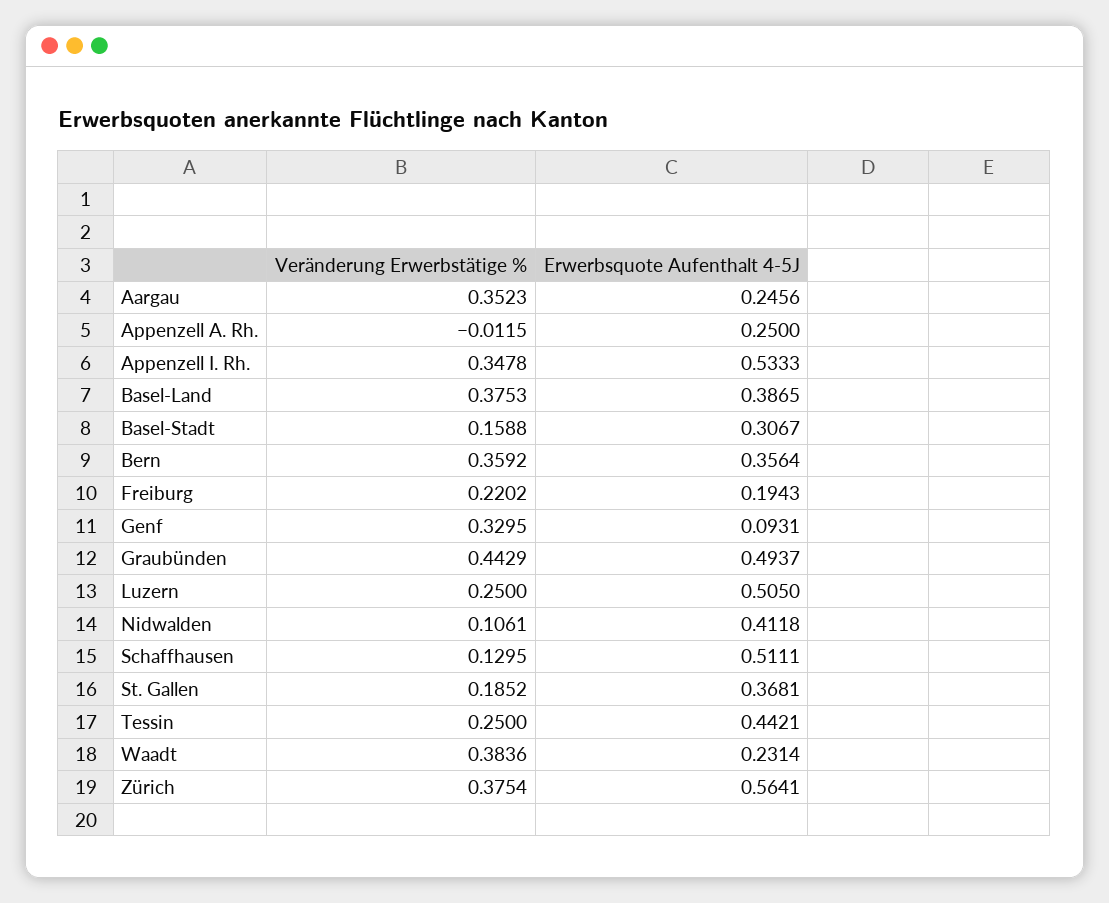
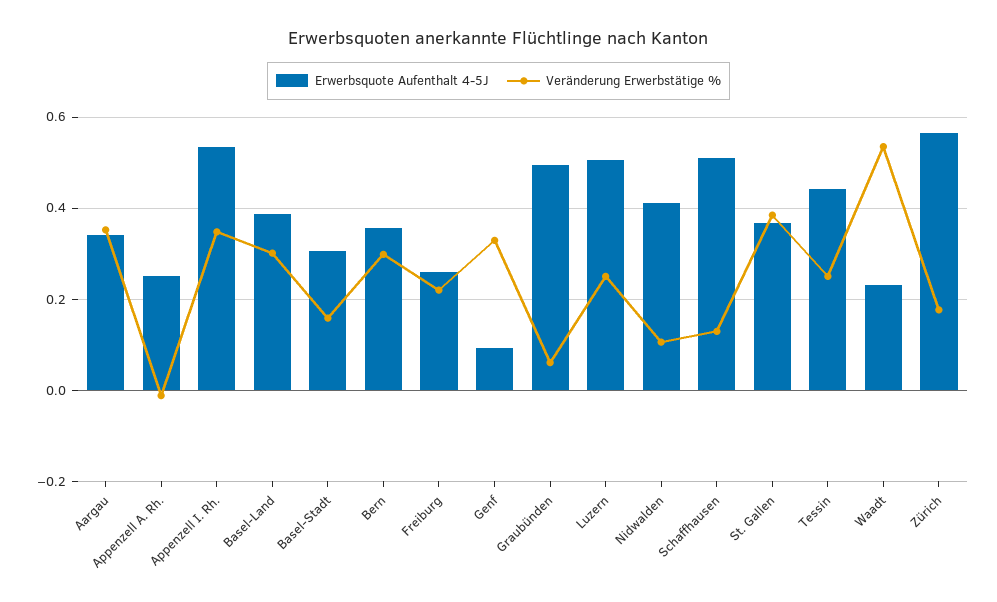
Erwerbsquote Aufenthalt 4-5J, Aargau: 0.2456 -> 0.34
Veränderung Erwerbstätige %, Basel-Land: 0.3753 -> 0.3
Veränderung Erwerbstätige %, Bern: 0.3592 -> 0.3
Erwerbsquote Aufenthalt 4-5J, Freiburg: 0.1943 -> 0.26
Veränderung Erwerbstätige %, Graubünden: 0.4429 -> 0.06
Veränderung Erwerbstätige %, St. Gallen: 0.1852 -> 0.38
Veränderung Erwerbstätige %, Waadt: 0.3836 -> 0.54
Veränderung Erwerbstätige %, Zürich: 0.3754 -> 0.18

